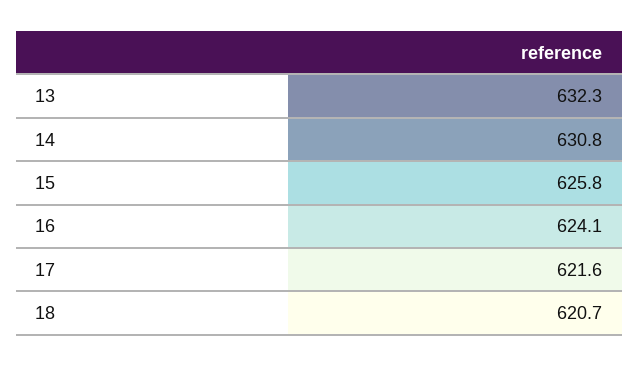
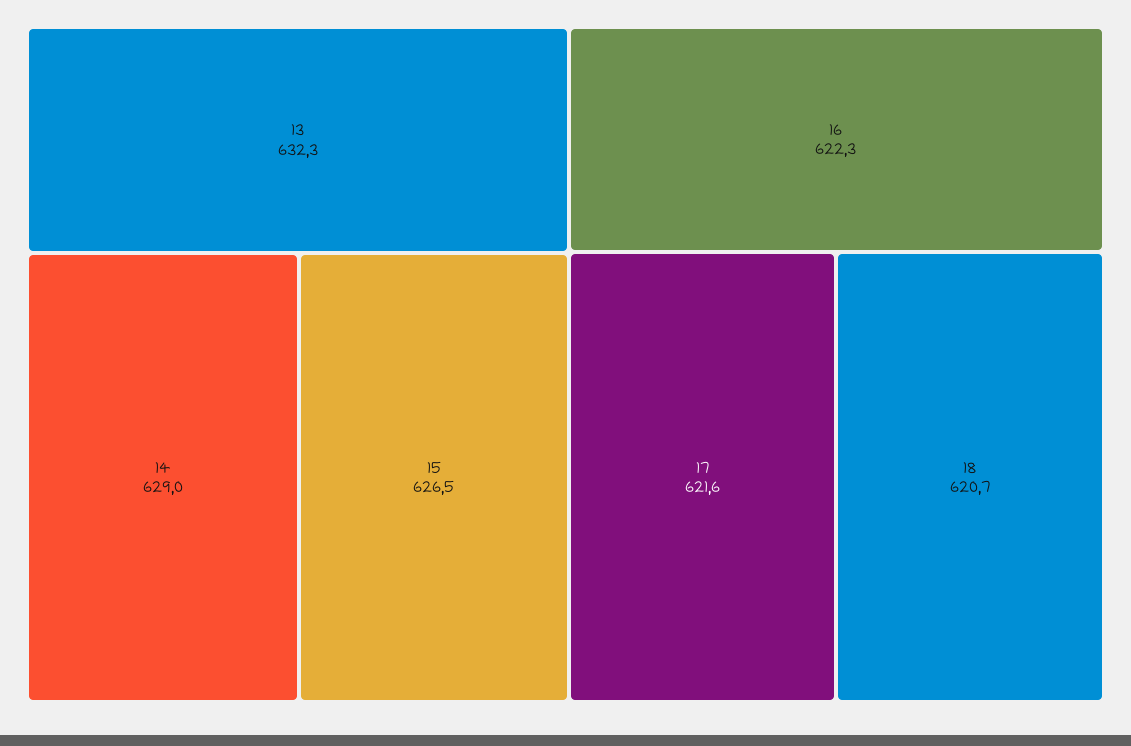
14: 630.8 -> 629
15: 625.8 -> 626.5
16: 624.1 -> 622.3

